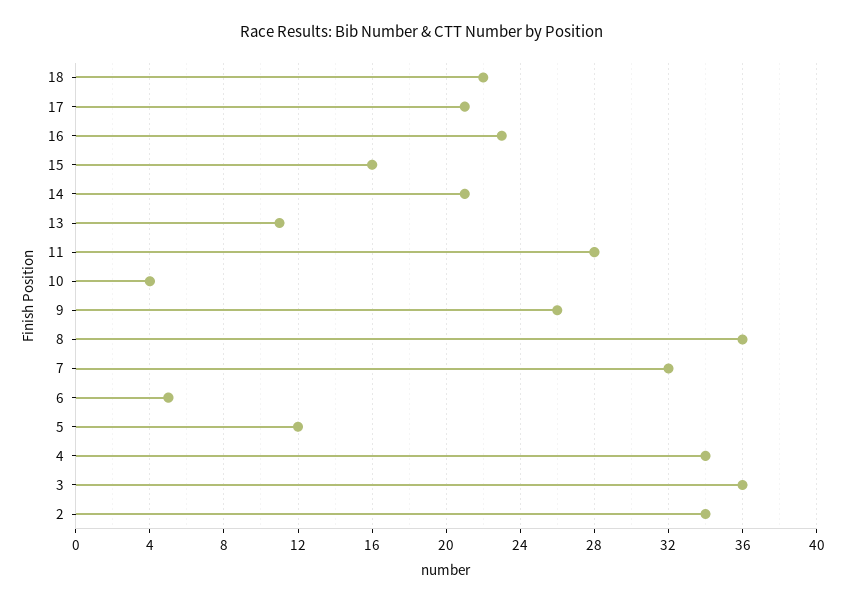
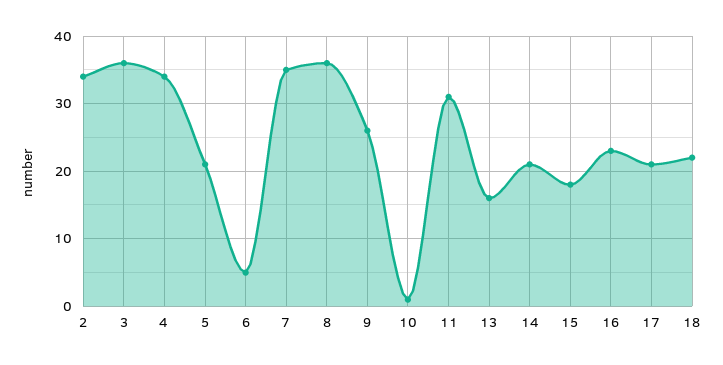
15: 16 -> 18
13: 11 -> 16
11: 28 -> 31
10: 4 -> 1
7: 32 -> 35
5: 12 -> 21

